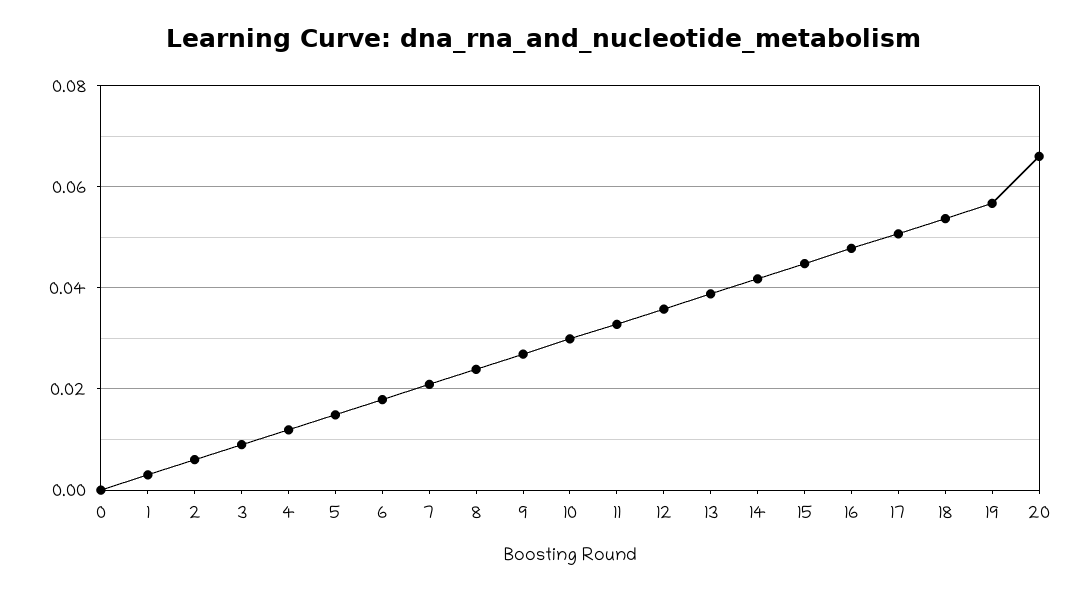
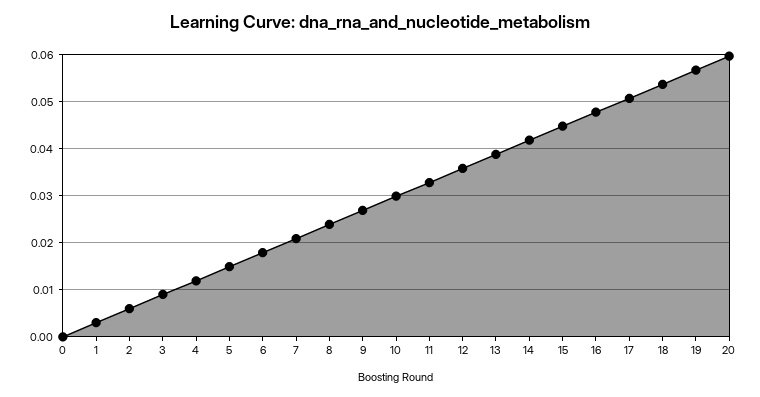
20: 0.066 -> 0.06

